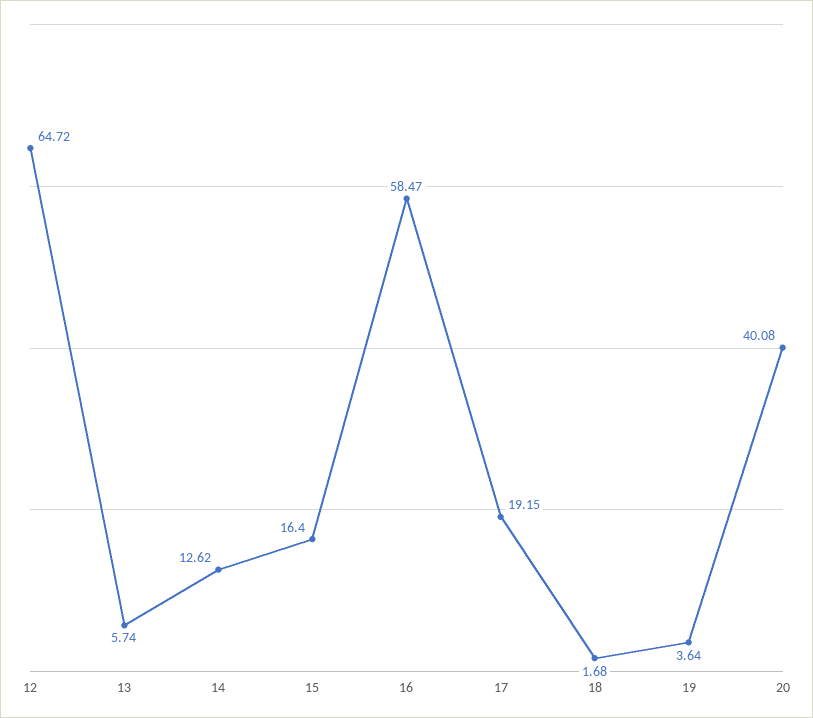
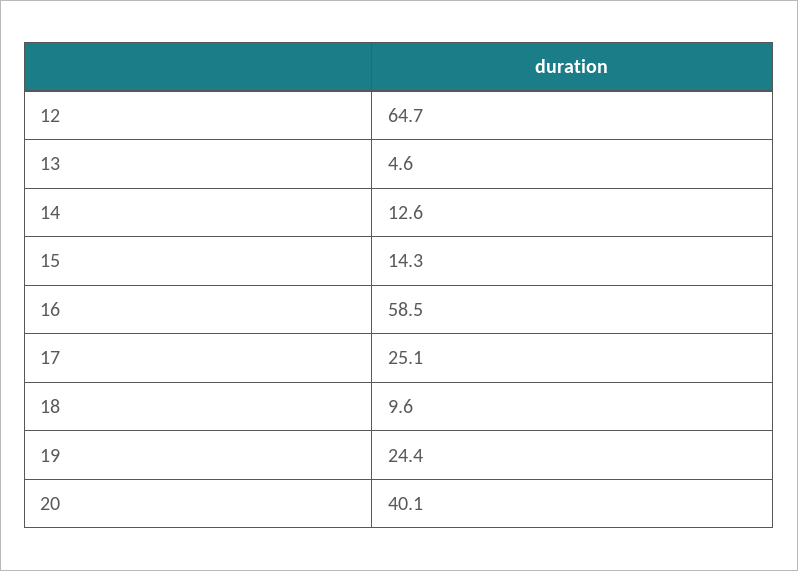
13: 5.74 -> 4.6
15: 16.4 -> 14.3
17: 19.15 -> 25.1
18: 1.68 -> 9.6
19: 3.64 -> 24.4

